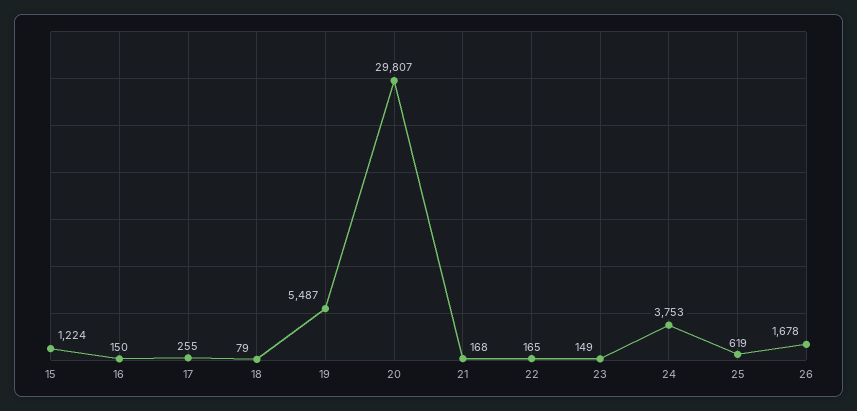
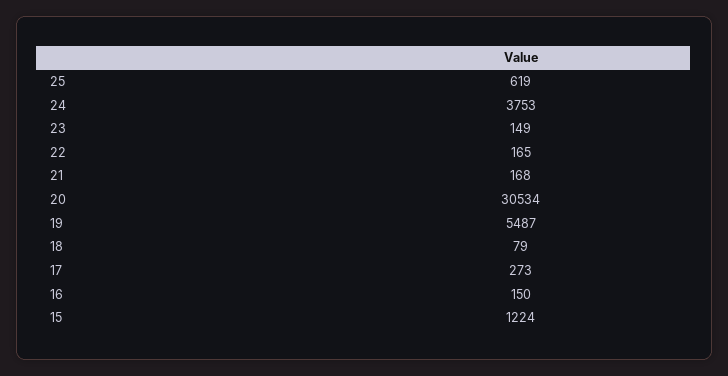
17: 255 -> 273
20: 29807 -> 30534
26: 1678 -> none

